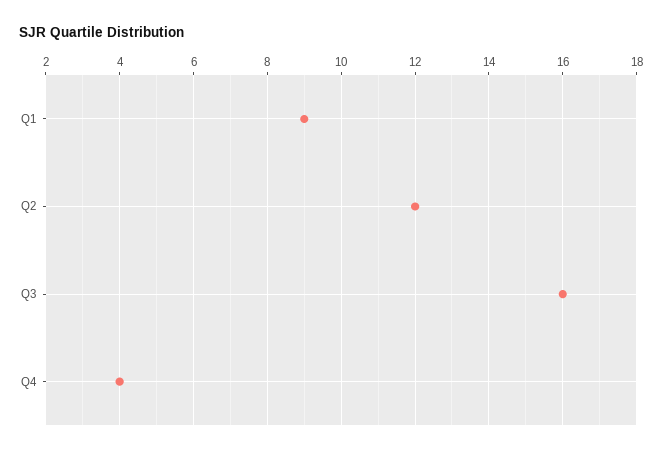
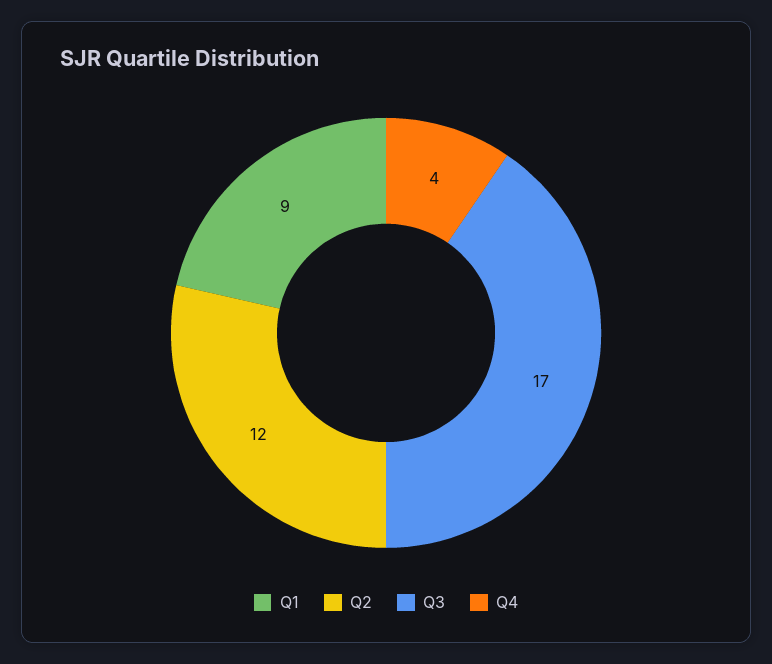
Q3: 16 -> 17

